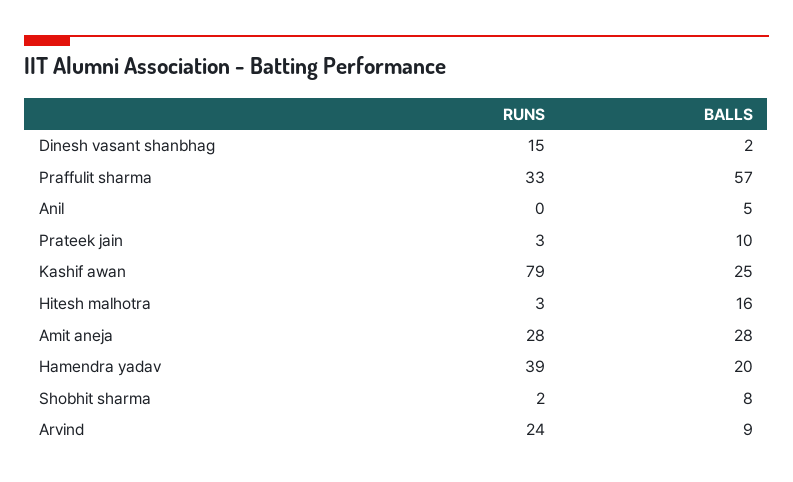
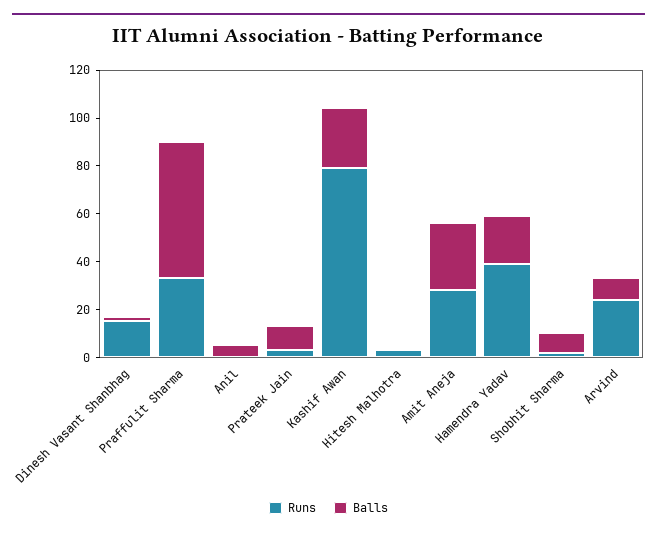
BALLS, Hitesh malhotra: 16 -> 0

